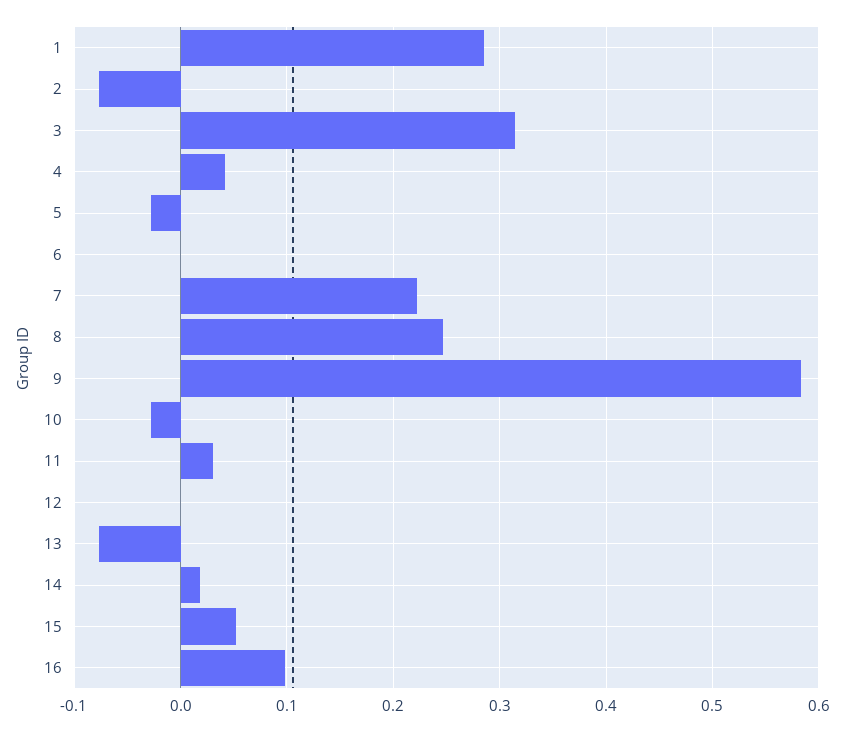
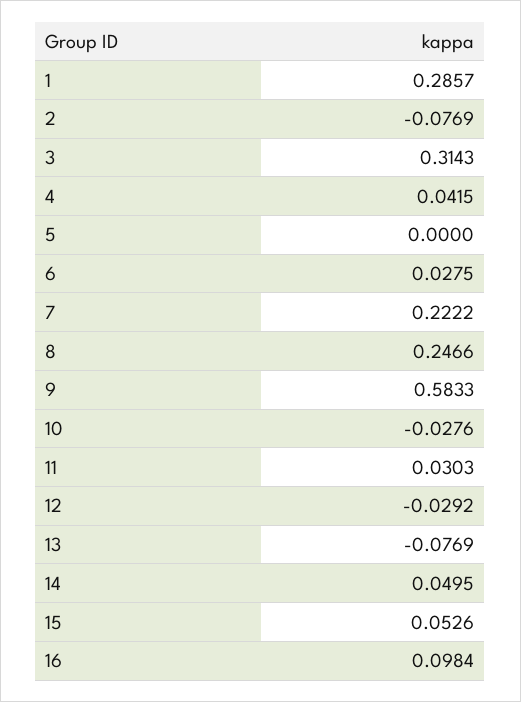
5: -0.03 -> 0
6: 0 -> 0.0275
12: 0 -> -0.0292
14: 0.02 -> 0.0495

